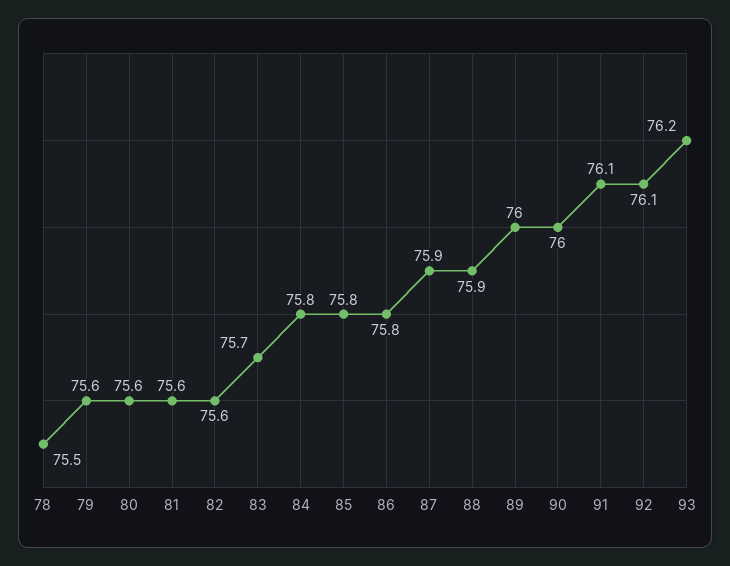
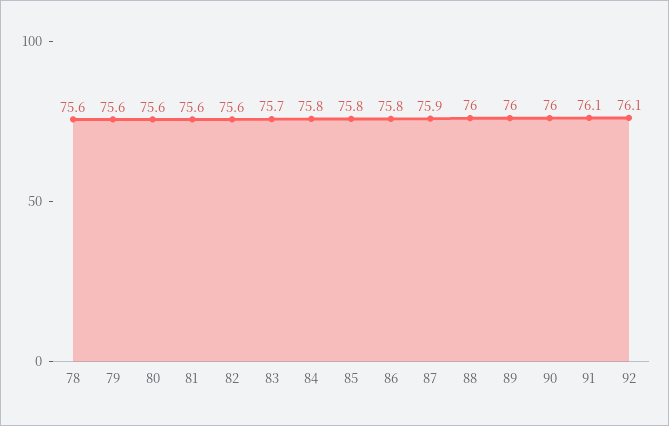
78: 75.5 -> 75.6
88: 75.9 -> 76
93: 76.2 -> none

